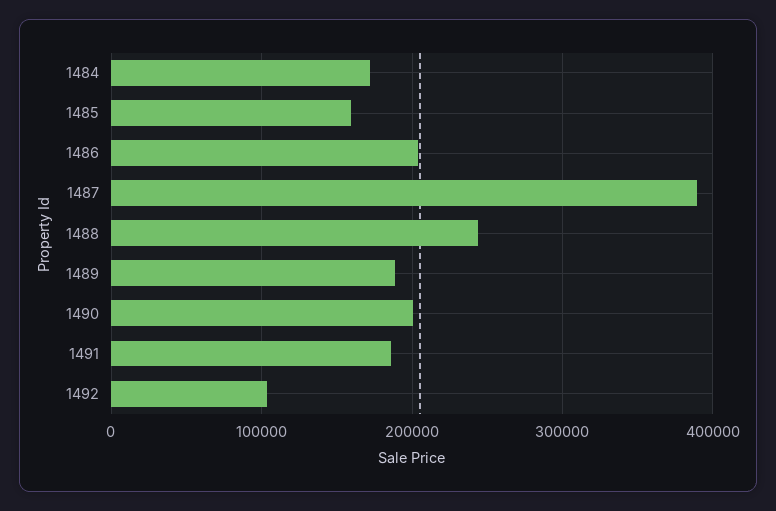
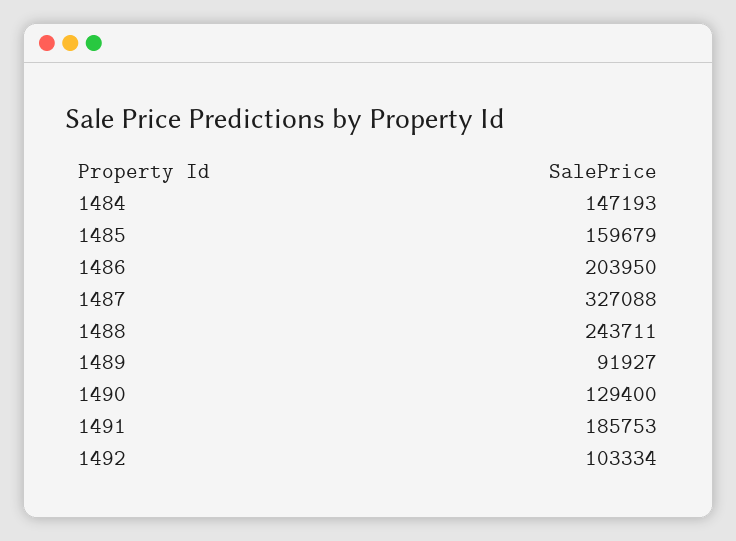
1484: 170000 -> 147193
1487: 390000 -> 327088
1489: 190000 -> 91927
1490: 200000 -> 129400

